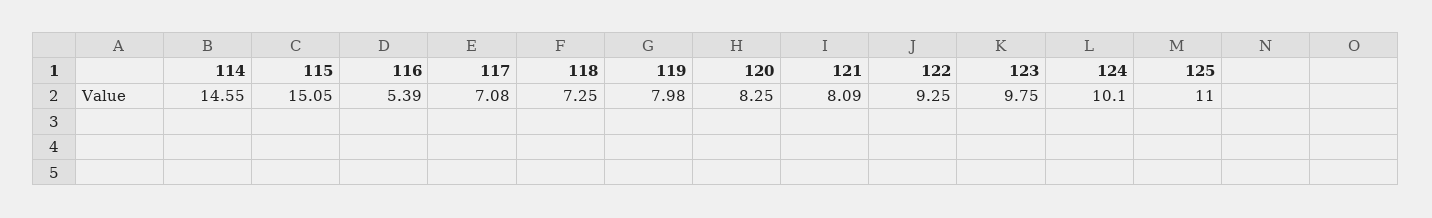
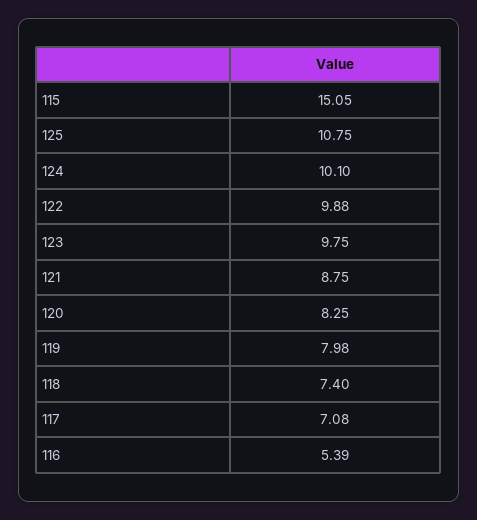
114: 14.55 -> none
118: 7.25 -> 7.4
121: 8.09 -> 8.75
122: 9.25 -> 9.88
125: 11 -> 10.75

